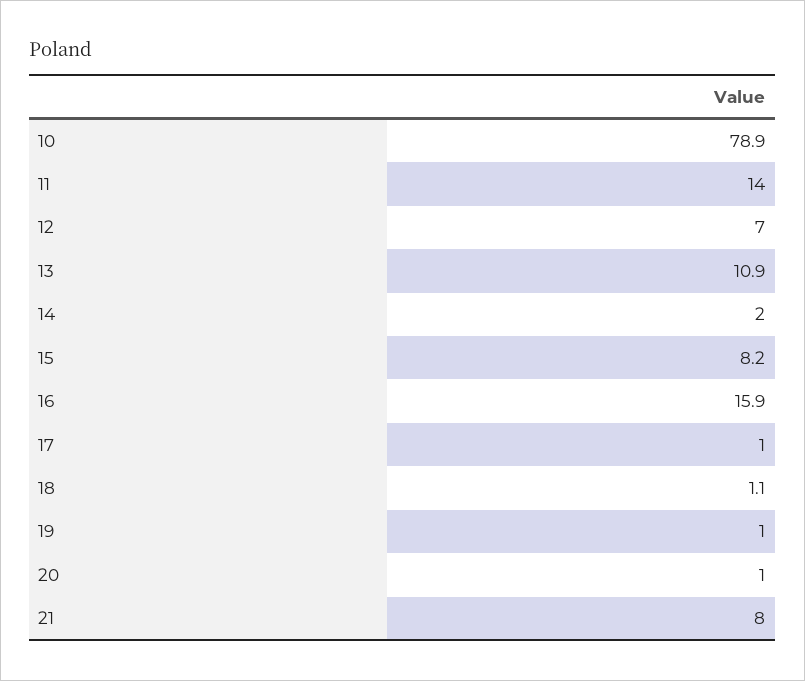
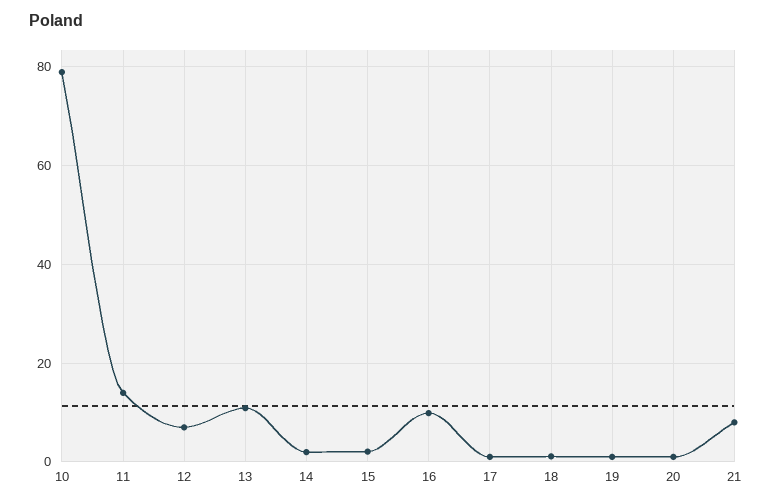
15: 8.2 -> 2
16: 15.9 -> 10

